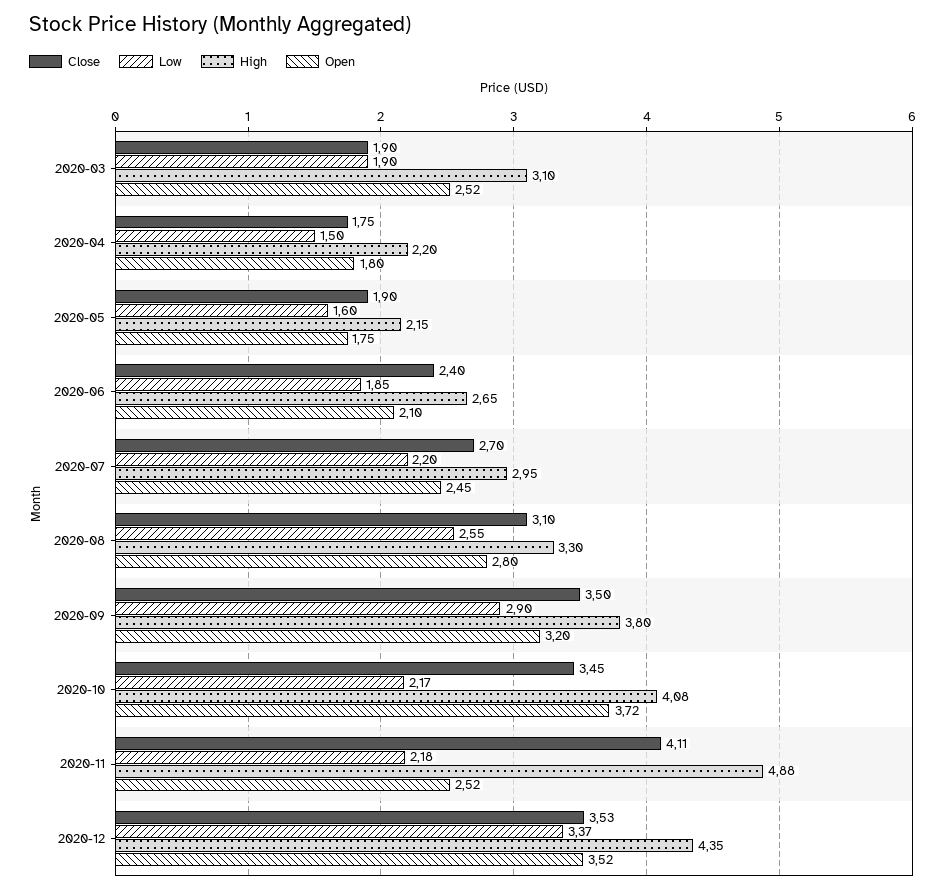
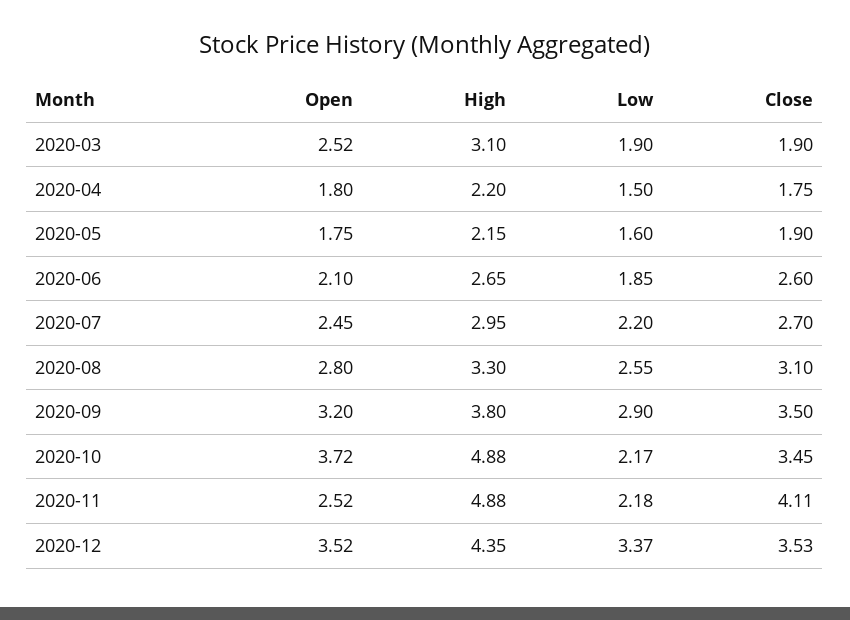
Close, 2020-06: 2.4 -> 2.6
High, 2020-10: 4.08 -> 4.88

